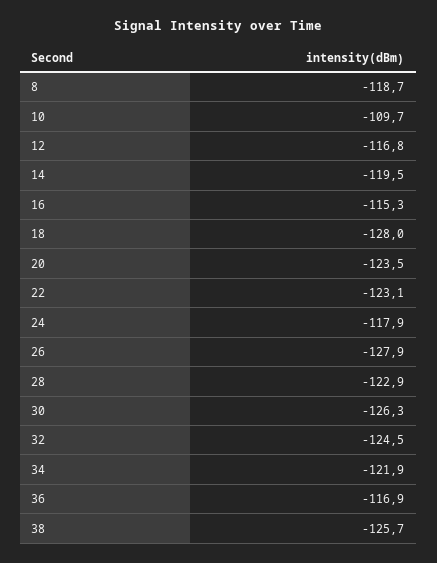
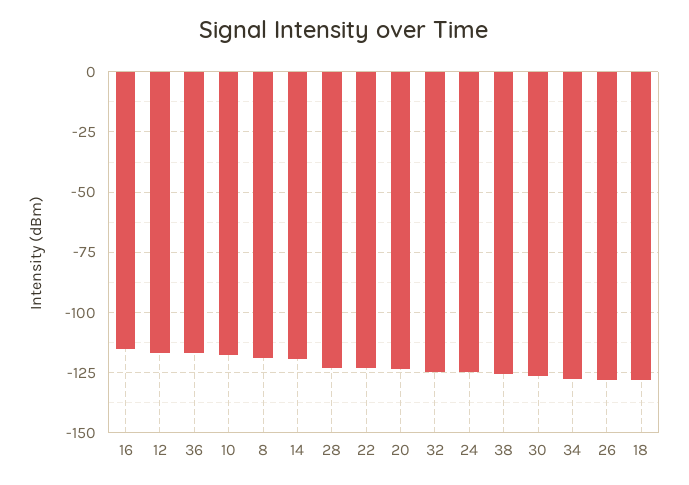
10: -109.7 -> -117.5
24: -117.9 -> -125
34: -121.9 -> -127.5

